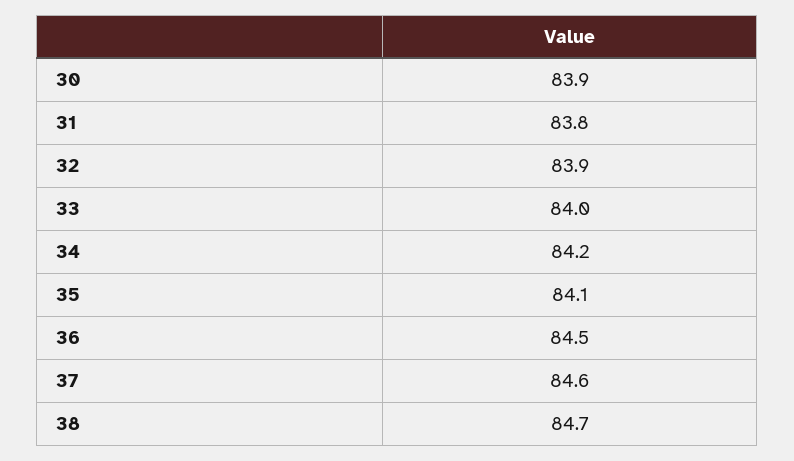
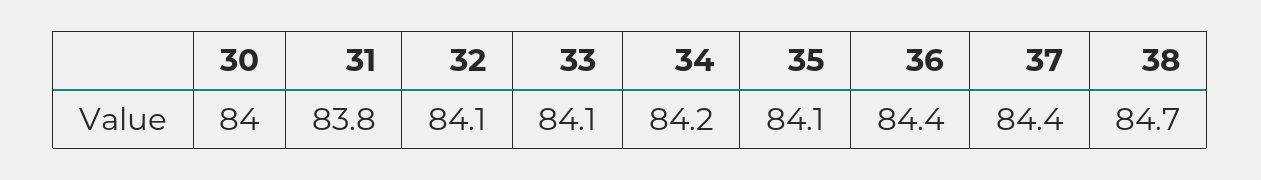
30: 83.9 -> 84
32: 83.9 -> 84.1
33: 84 -> 84.1
36: 84.5 -> 84.4
37: 84.6 -> 84.4

